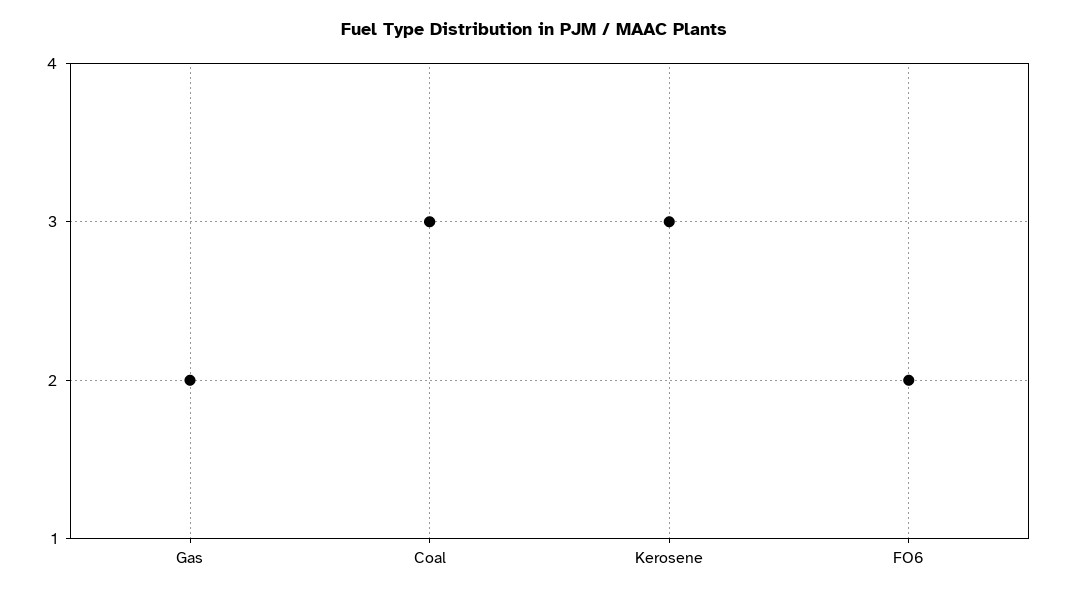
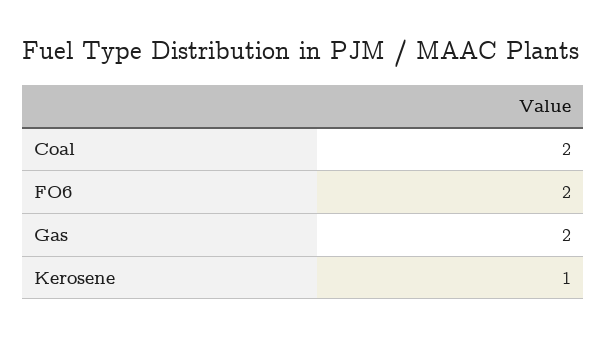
Coal: 3 -> 2
Kerosene: 3 -> 1

